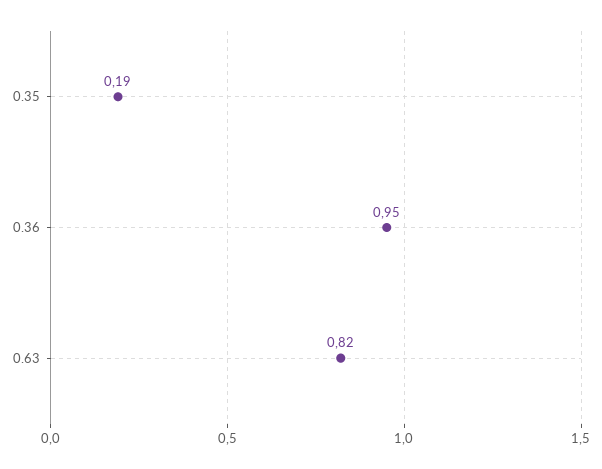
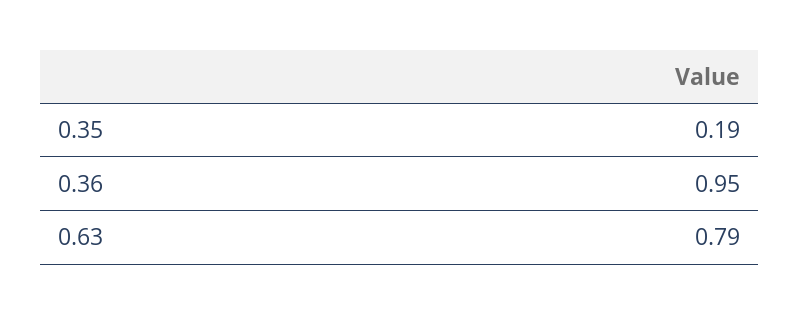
0.63: 0.82 -> 0.79

